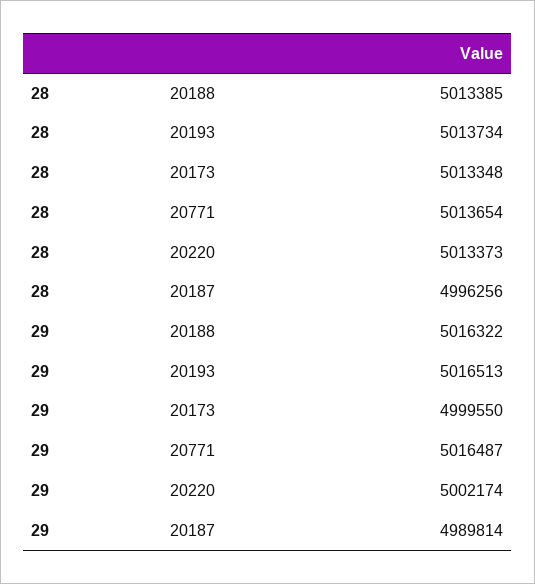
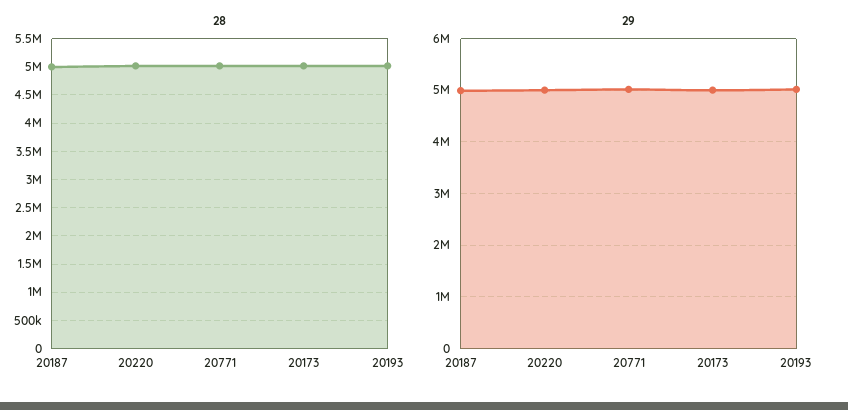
28, 20188: 5013385 -> none
29, 20188: 5016322 -> none

